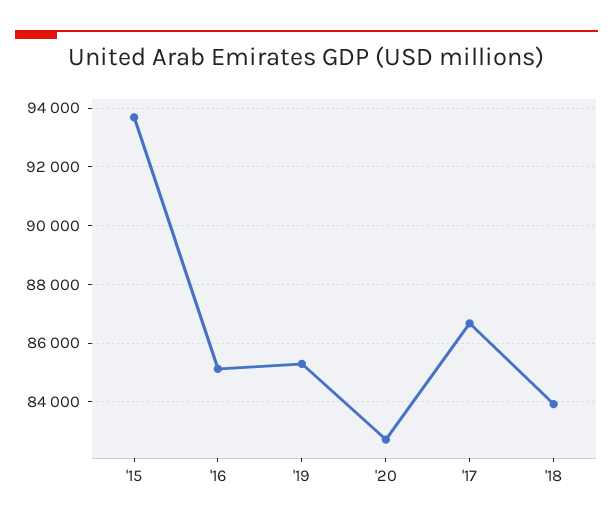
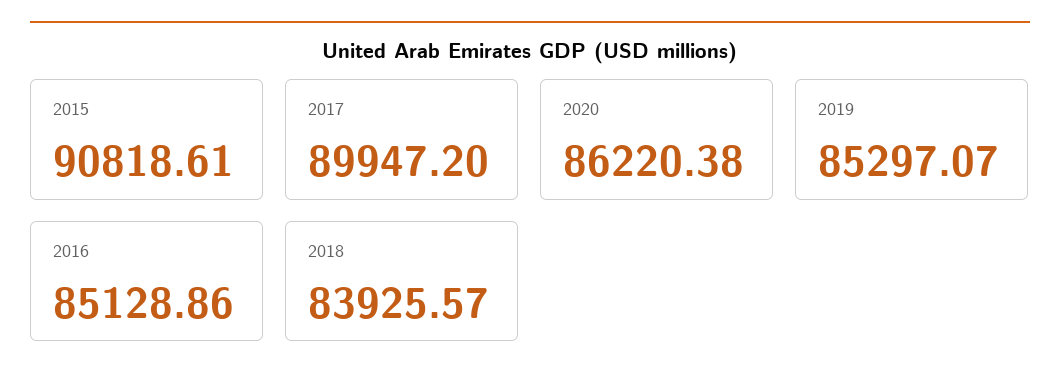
'15: 93750 -> 90818.61
'20: 82750 -> 86220.38
'17: 86750 -> 89947.2

